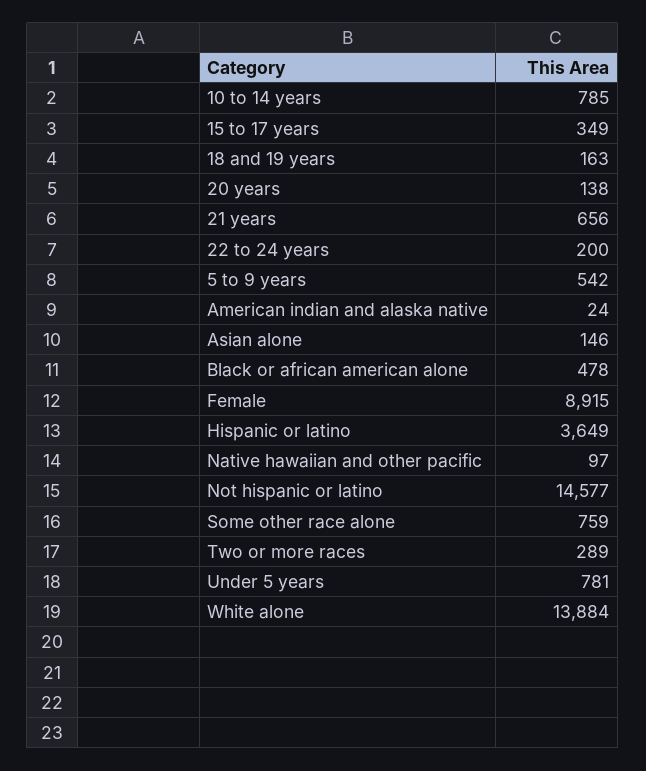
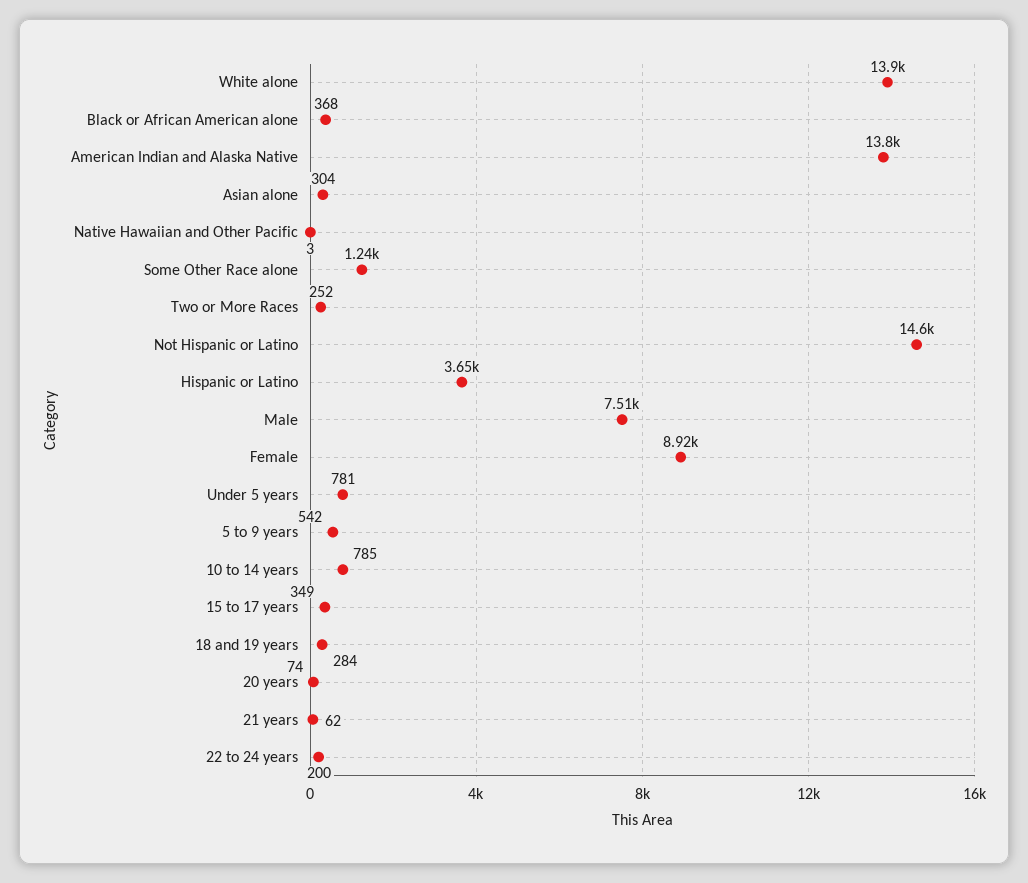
18 and 19 years: 163 -> 284
20 years: 138 -> 74
21 years: 656 -> 62
American indian and alaska native: 24 -> 13800
Asian alone: 146 -> 304
Black or african american alone: 478 -> 368
Native hawaiian and other pacific: 97 -> 3
Some other race alone: 759 -> 1240
Two or more races: 289 -> 252
Male: none -> 7510

